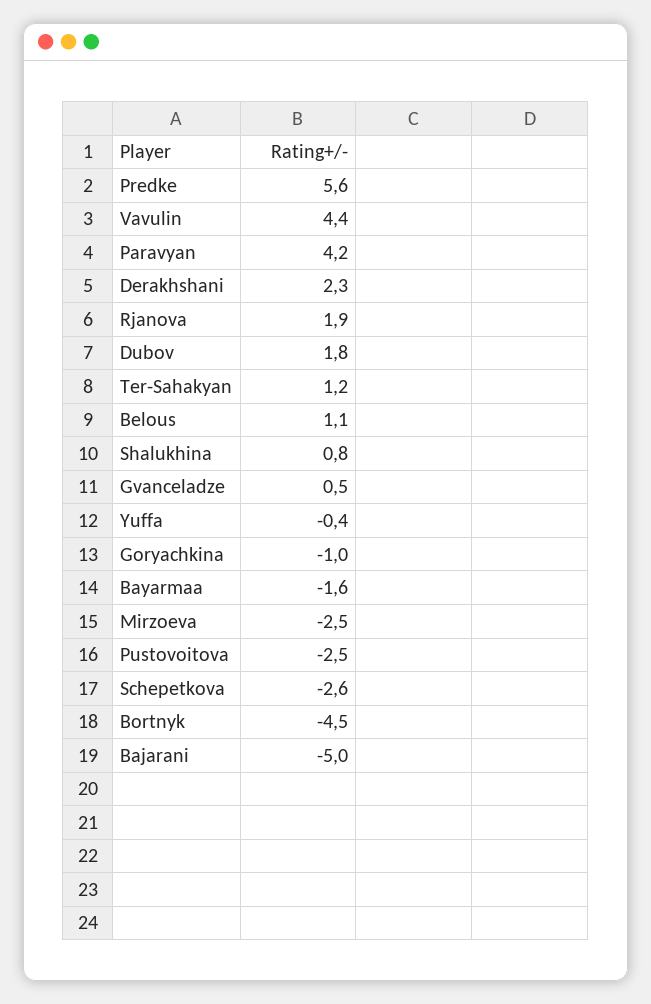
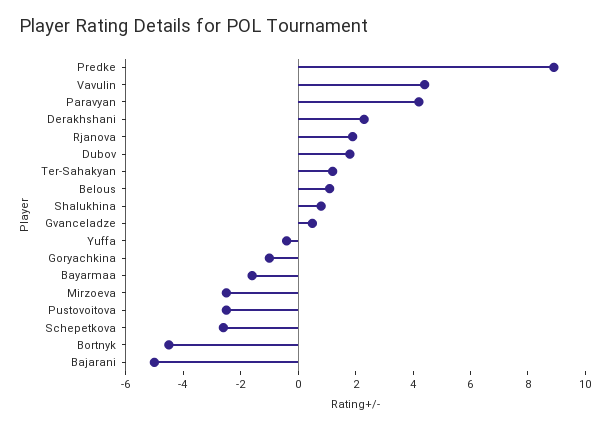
Predke: 5.6 -> 9

